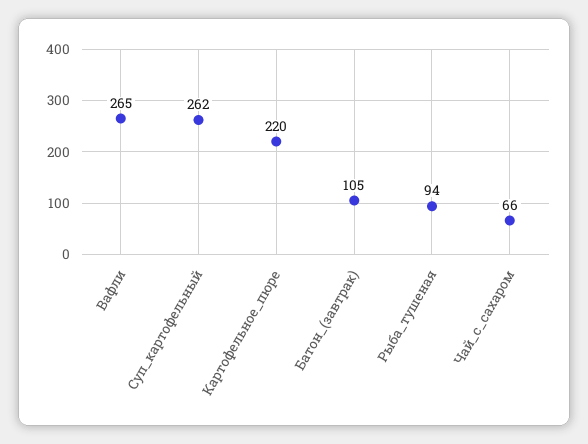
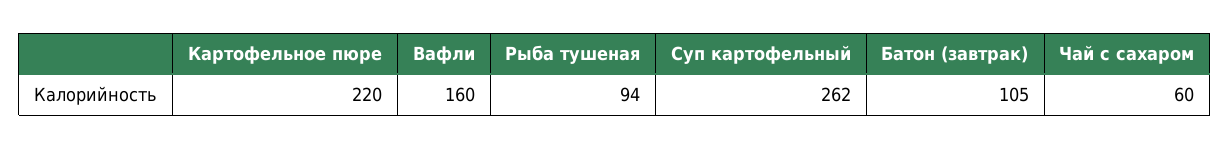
Вафли: 265 -> 160
Чай_с_сахаром: 66 -> 60

